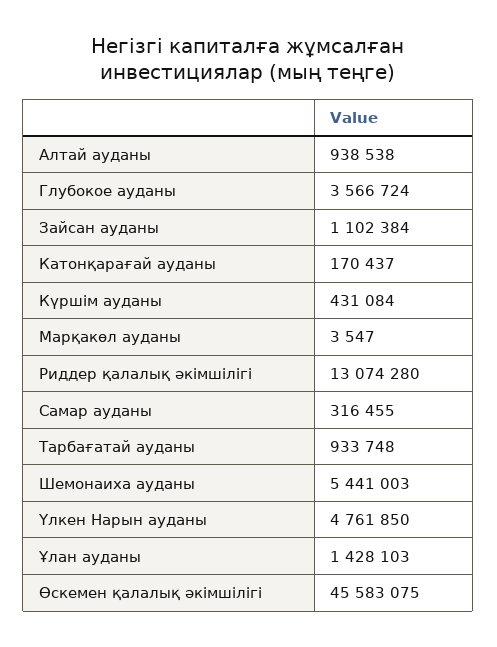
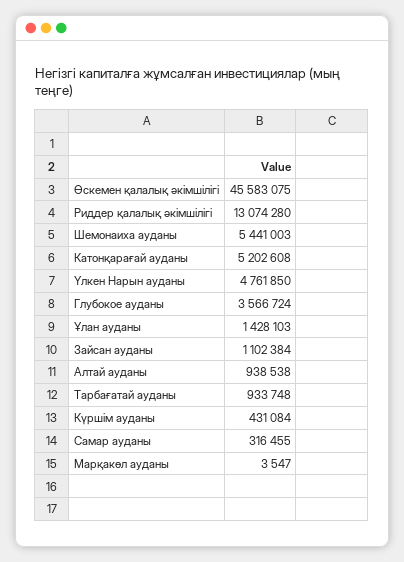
Катонқарағай ауданы: 170437 -> 5202608

